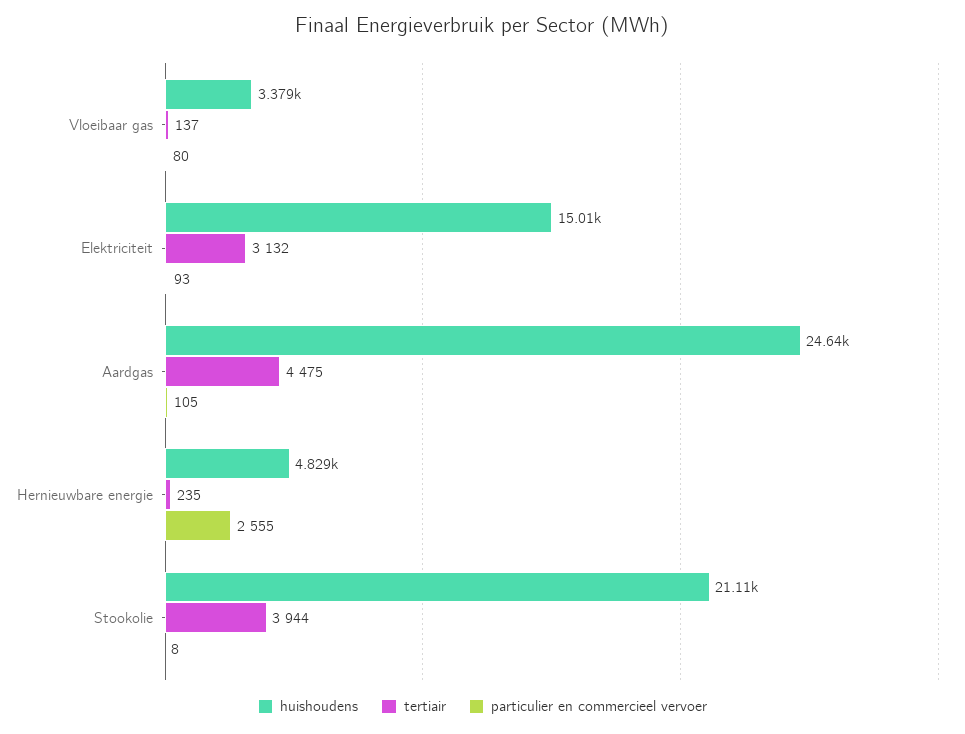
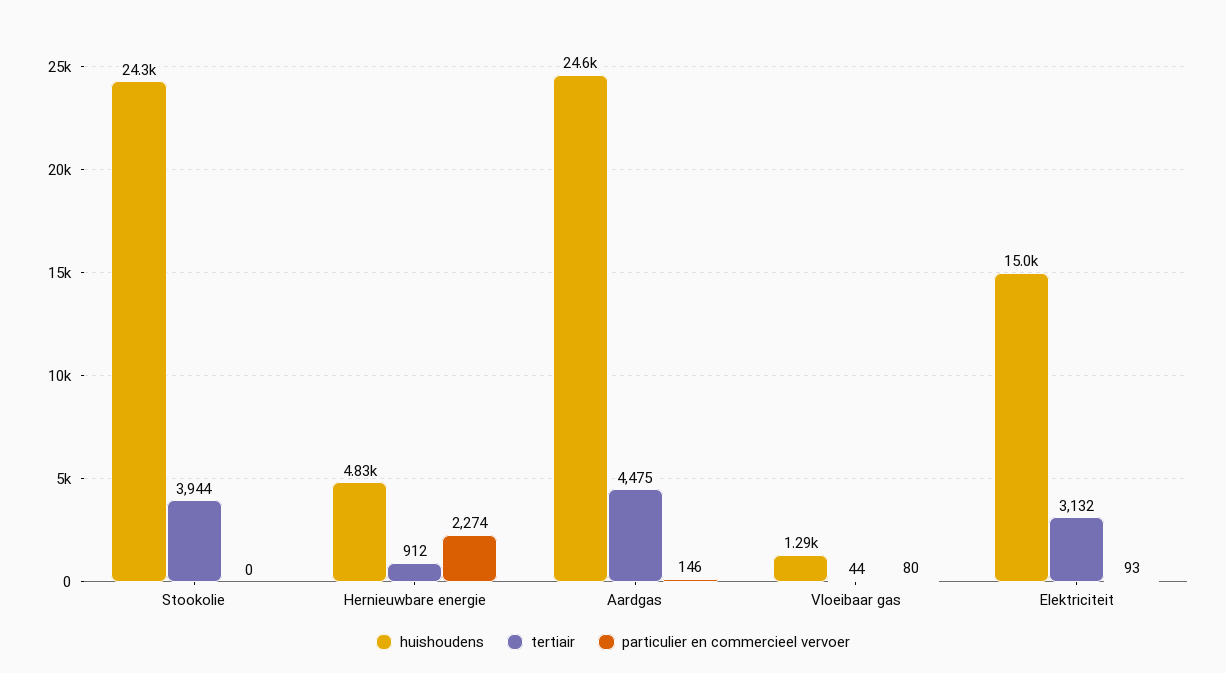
huishoudens, Vloeibaar gas: 3379 -> 1290
tertiair, Vloeibaar gas: 137 -> 44
particulier en commercieel vervoer, Aardgas: 105 -> 146
tertiair, Hernieuwbare energie: 235 -> 912
particulier en commercieel vervoer, Hernieuwbare energie: 2555 -> 2274
huishoudens, Stookolie: 21110 -> 24300
particulier en commercieel vervoer, Stookolie: 8 -> 0

